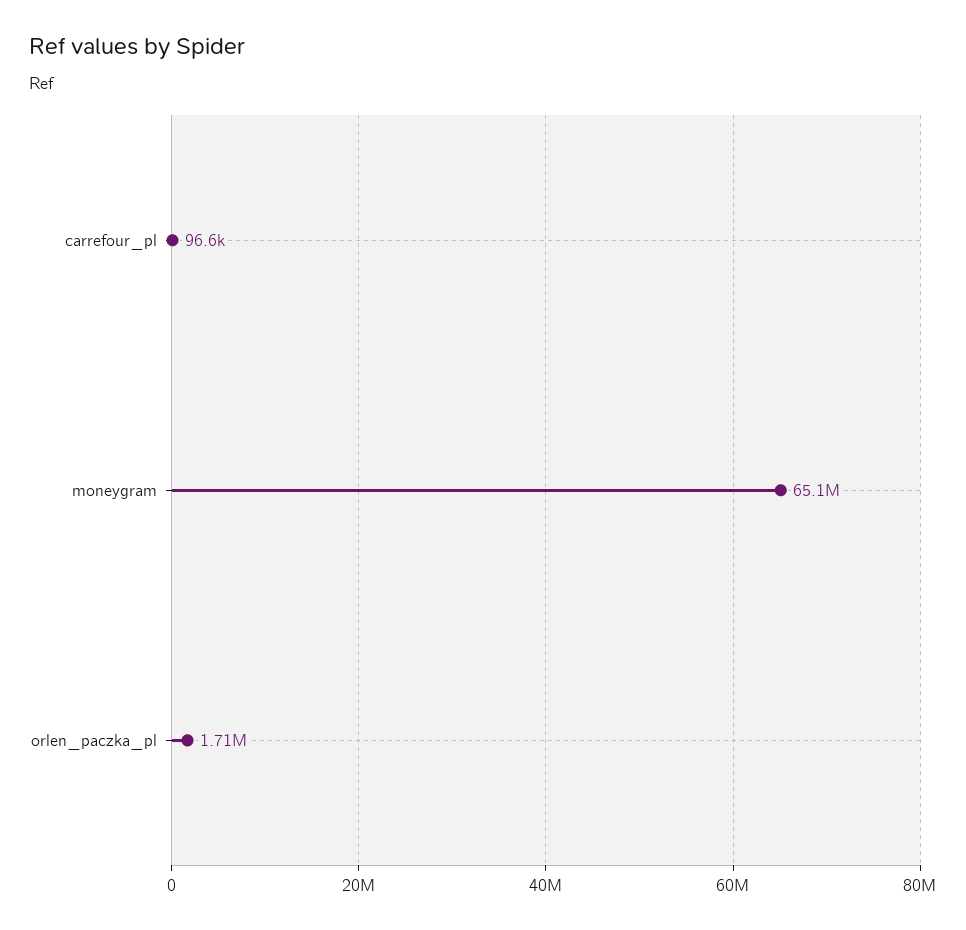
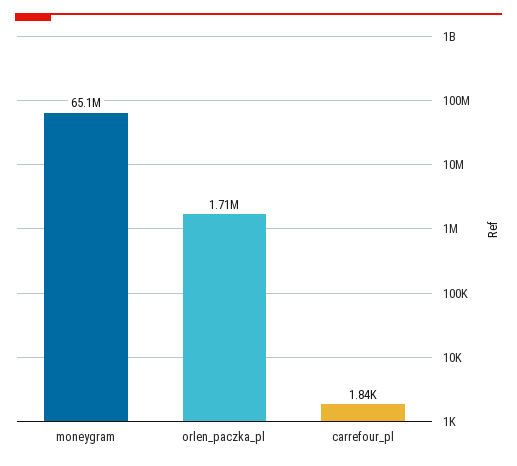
carrefour_pl: 96600 -> 1840

